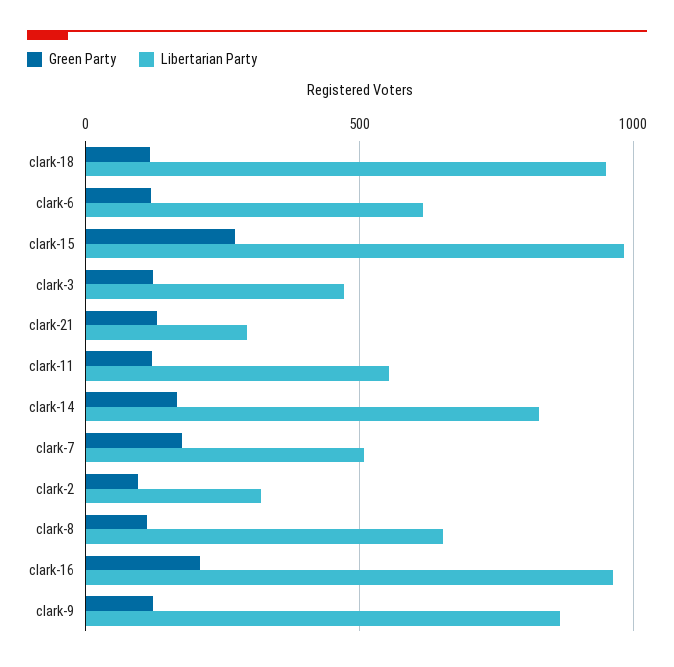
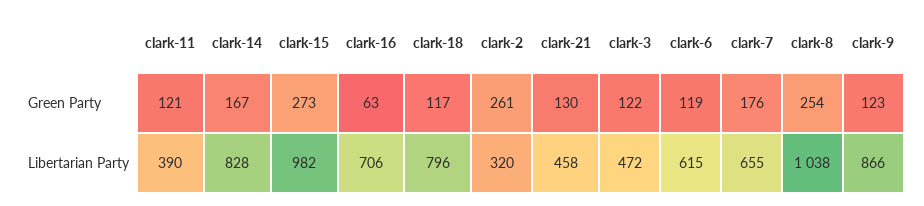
Libertarian Party, clark-18: 950 -> 796
Libertarian Party, clark-21: 300 -> 458
Libertarian Party, clark-11: 550 -> 390
Libertarian Party, clark-7: 500 -> 655
Green Party, clark-2: 100 -> 261
Green Party, clark-8: 100 -> 254
Libertarian Party, clark-8: 650 -> 1038
Green Party, clark-16: 200 -> 63
Libertarian Party, clark-16: 950 -> 706

